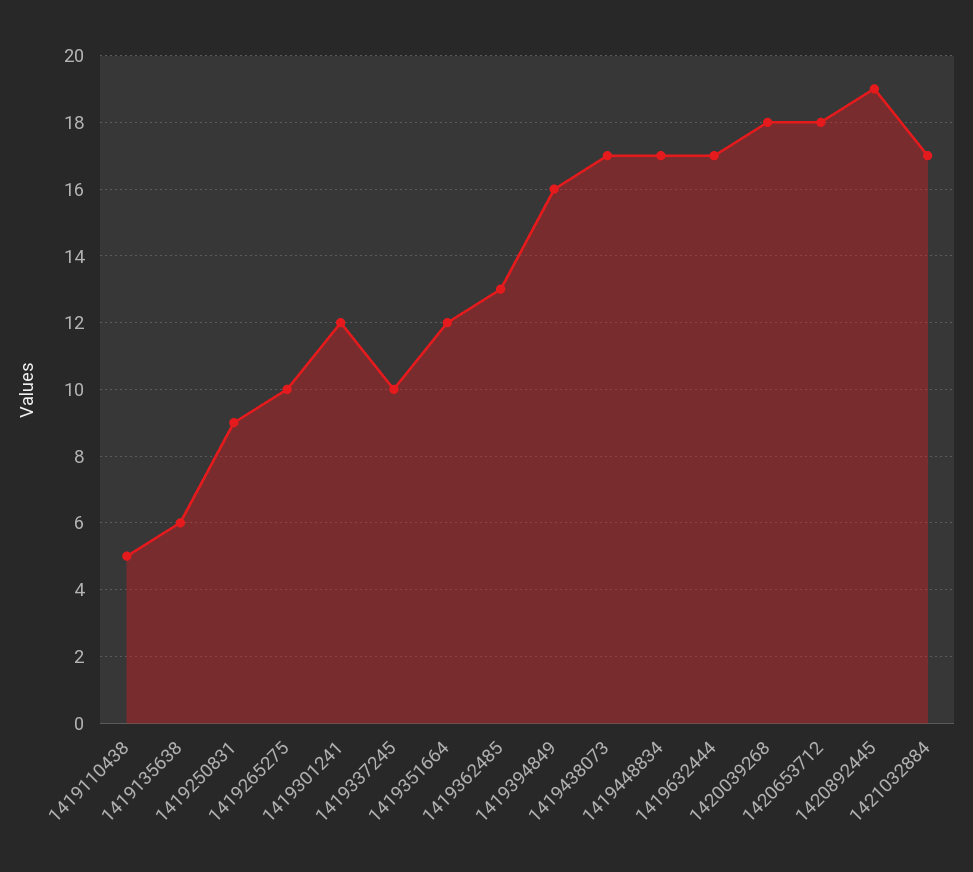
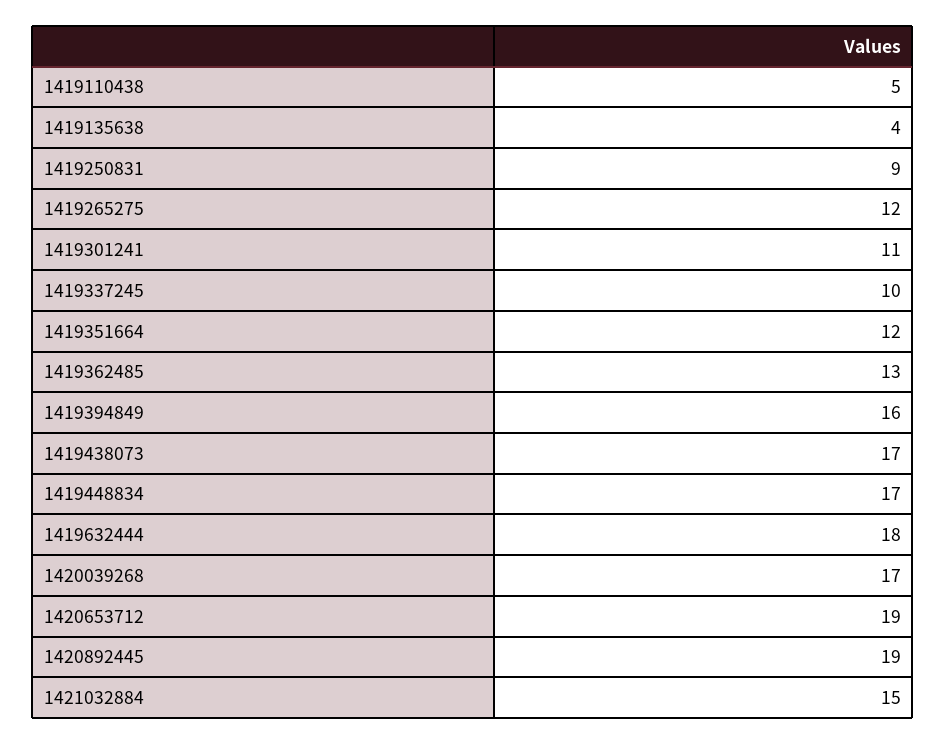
1419135638: 6 -> 4
1419265275: 10 -> 12
1419301241: 12 -> 11
1419632444: 17 -> 18
1420039268: 18 -> 17
1420653712: 18 -> 19
1421032884: 17 -> 15

